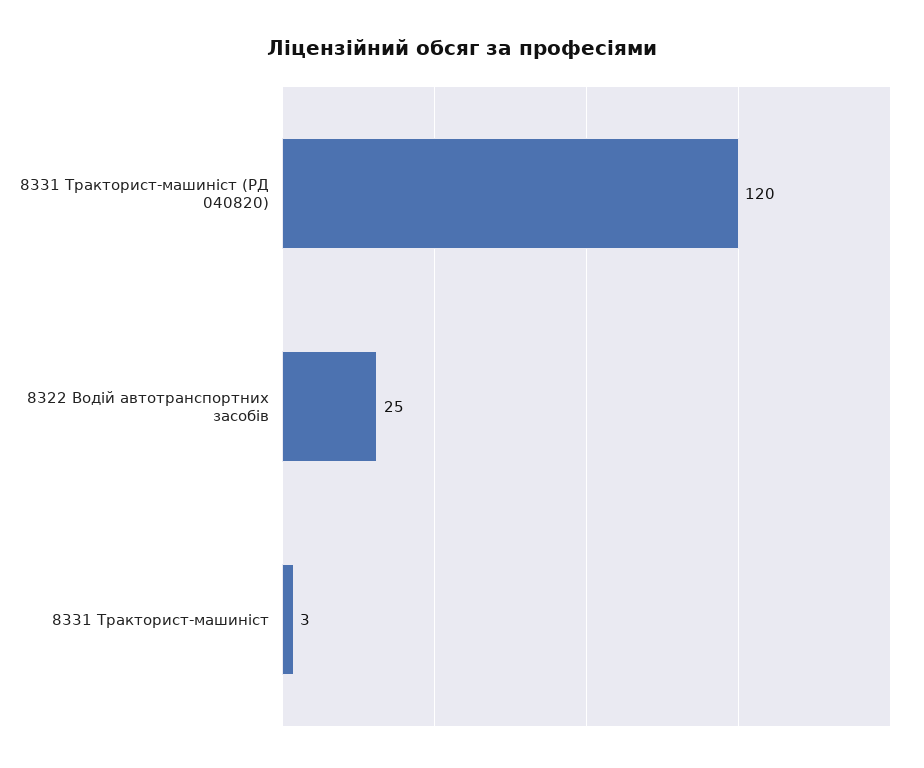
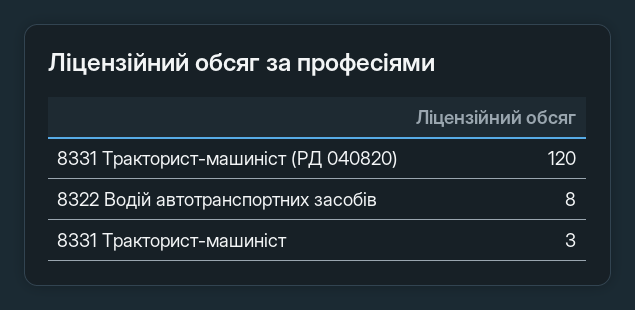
8322 Водій автотранспортних засобів: 25 -> 8

